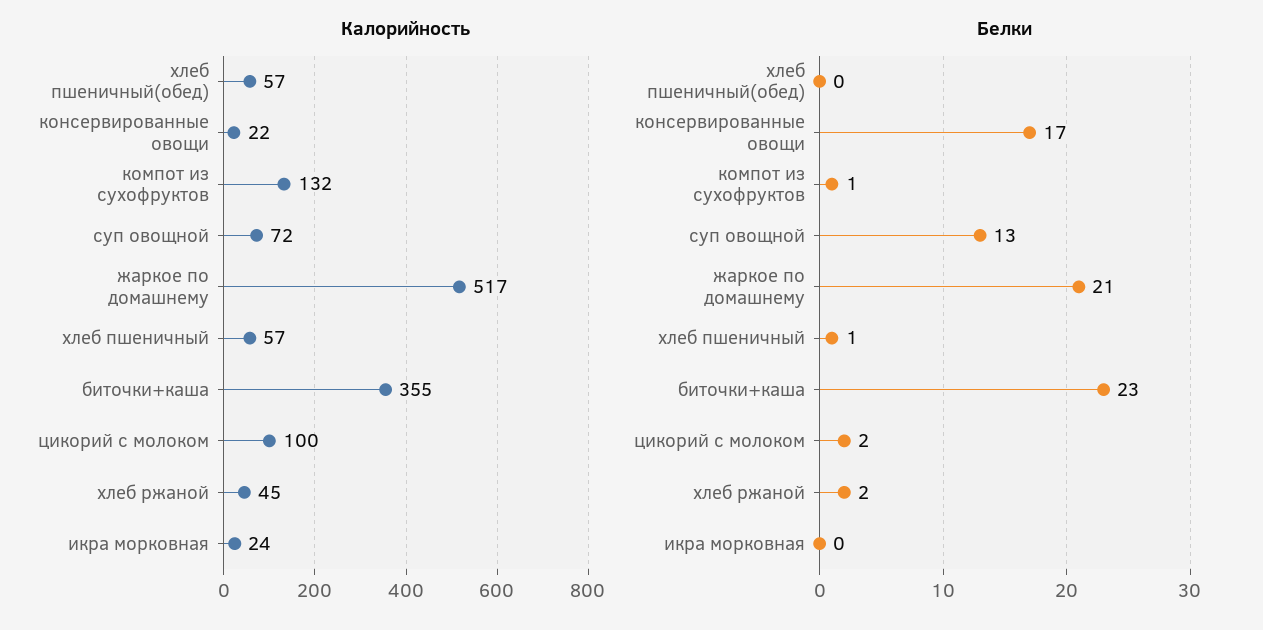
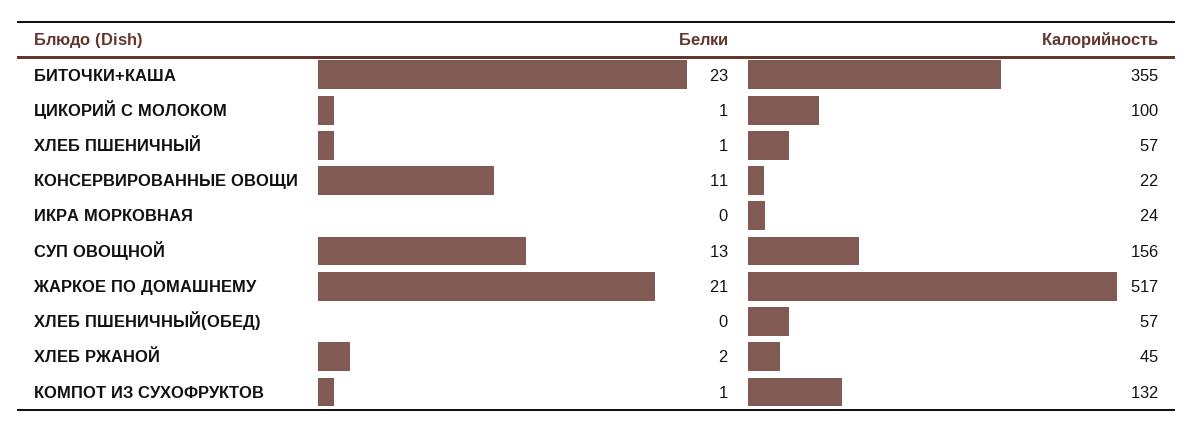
Калорийность, суп овощной: 72 -> 156
Белки, консервированные овощи: 17 -> 11
Белки, цикорий с молоком: 2 -> 1

